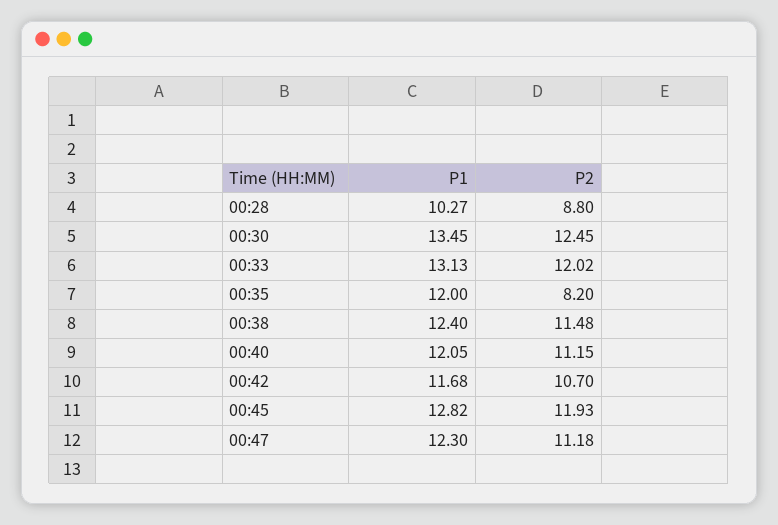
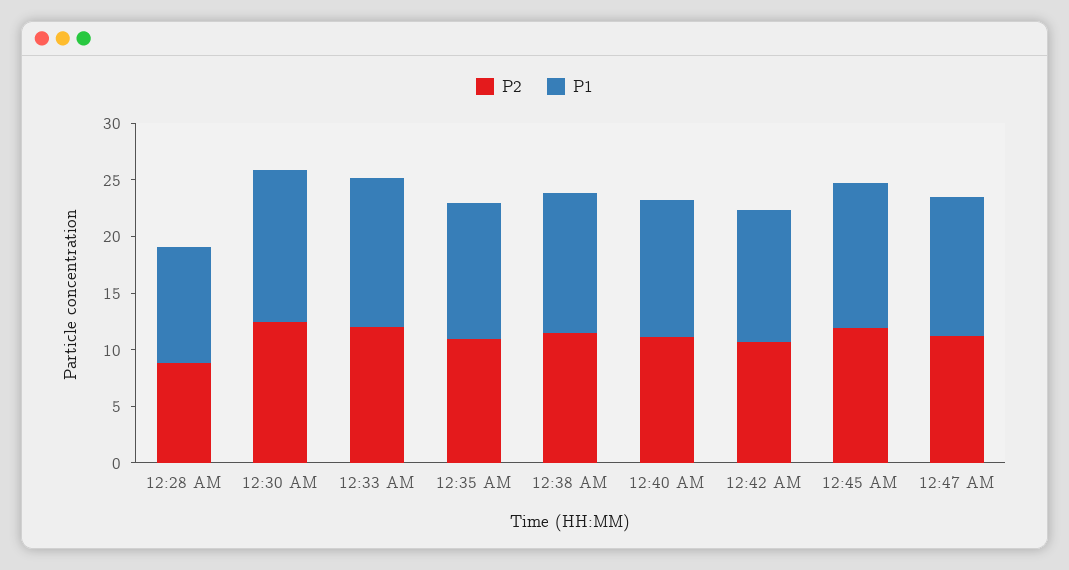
P2, 00:35: 8.2 -> 11

